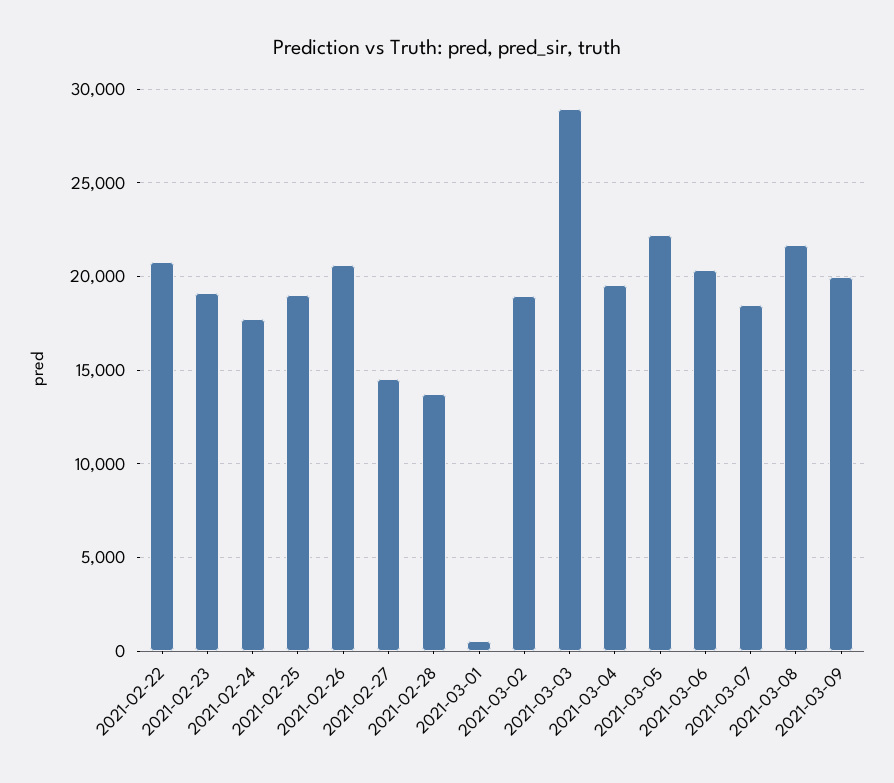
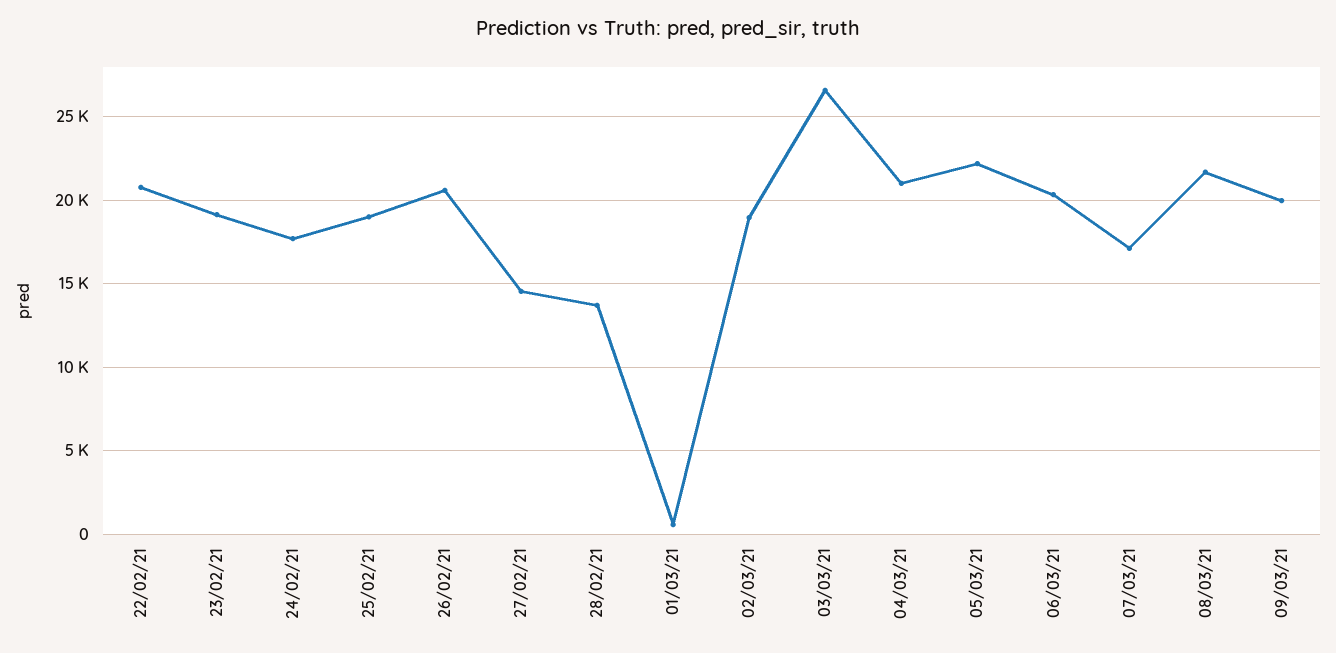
2021-03-03: 29000 -> 26500
2021-03-04: 19500 -> 21000
2021-03-07: 18500 -> 17000

